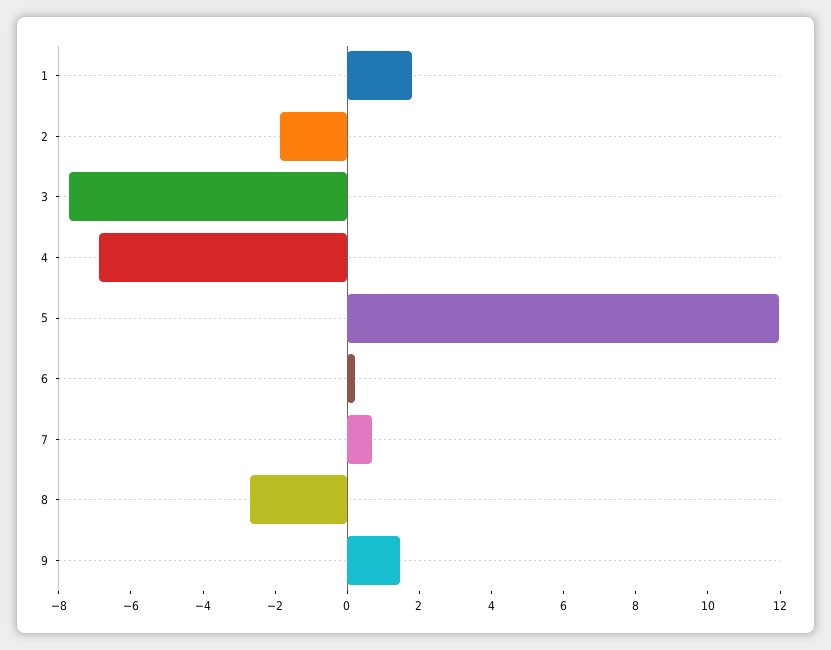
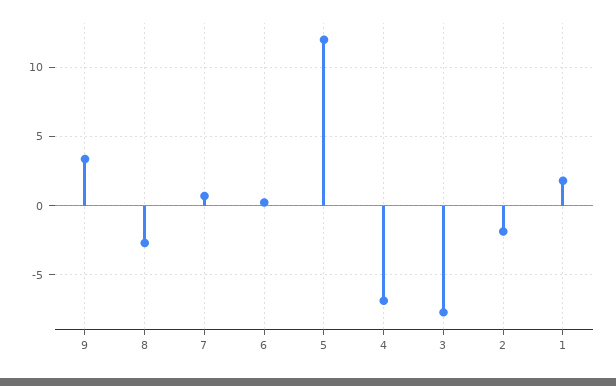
9: 1.5 -> 3.5

